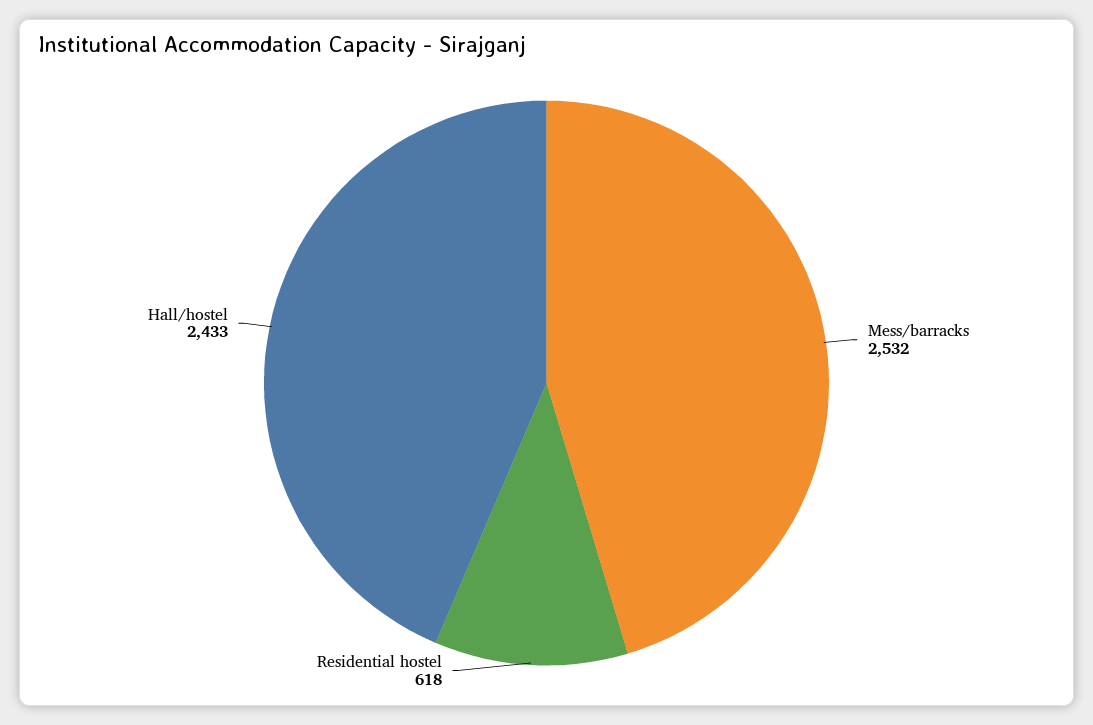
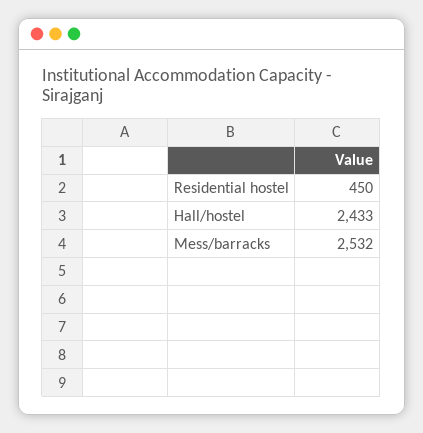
Residential hostel: 618 -> 450

